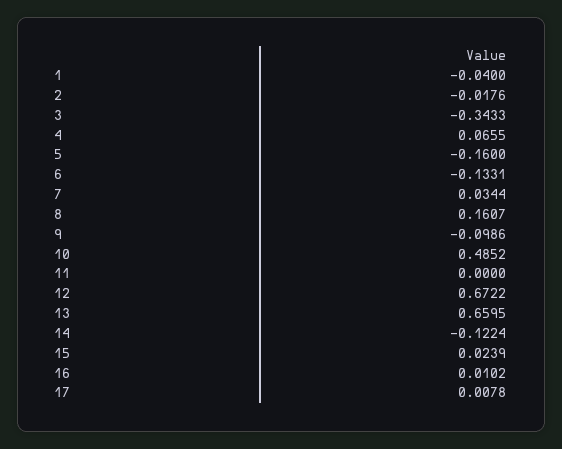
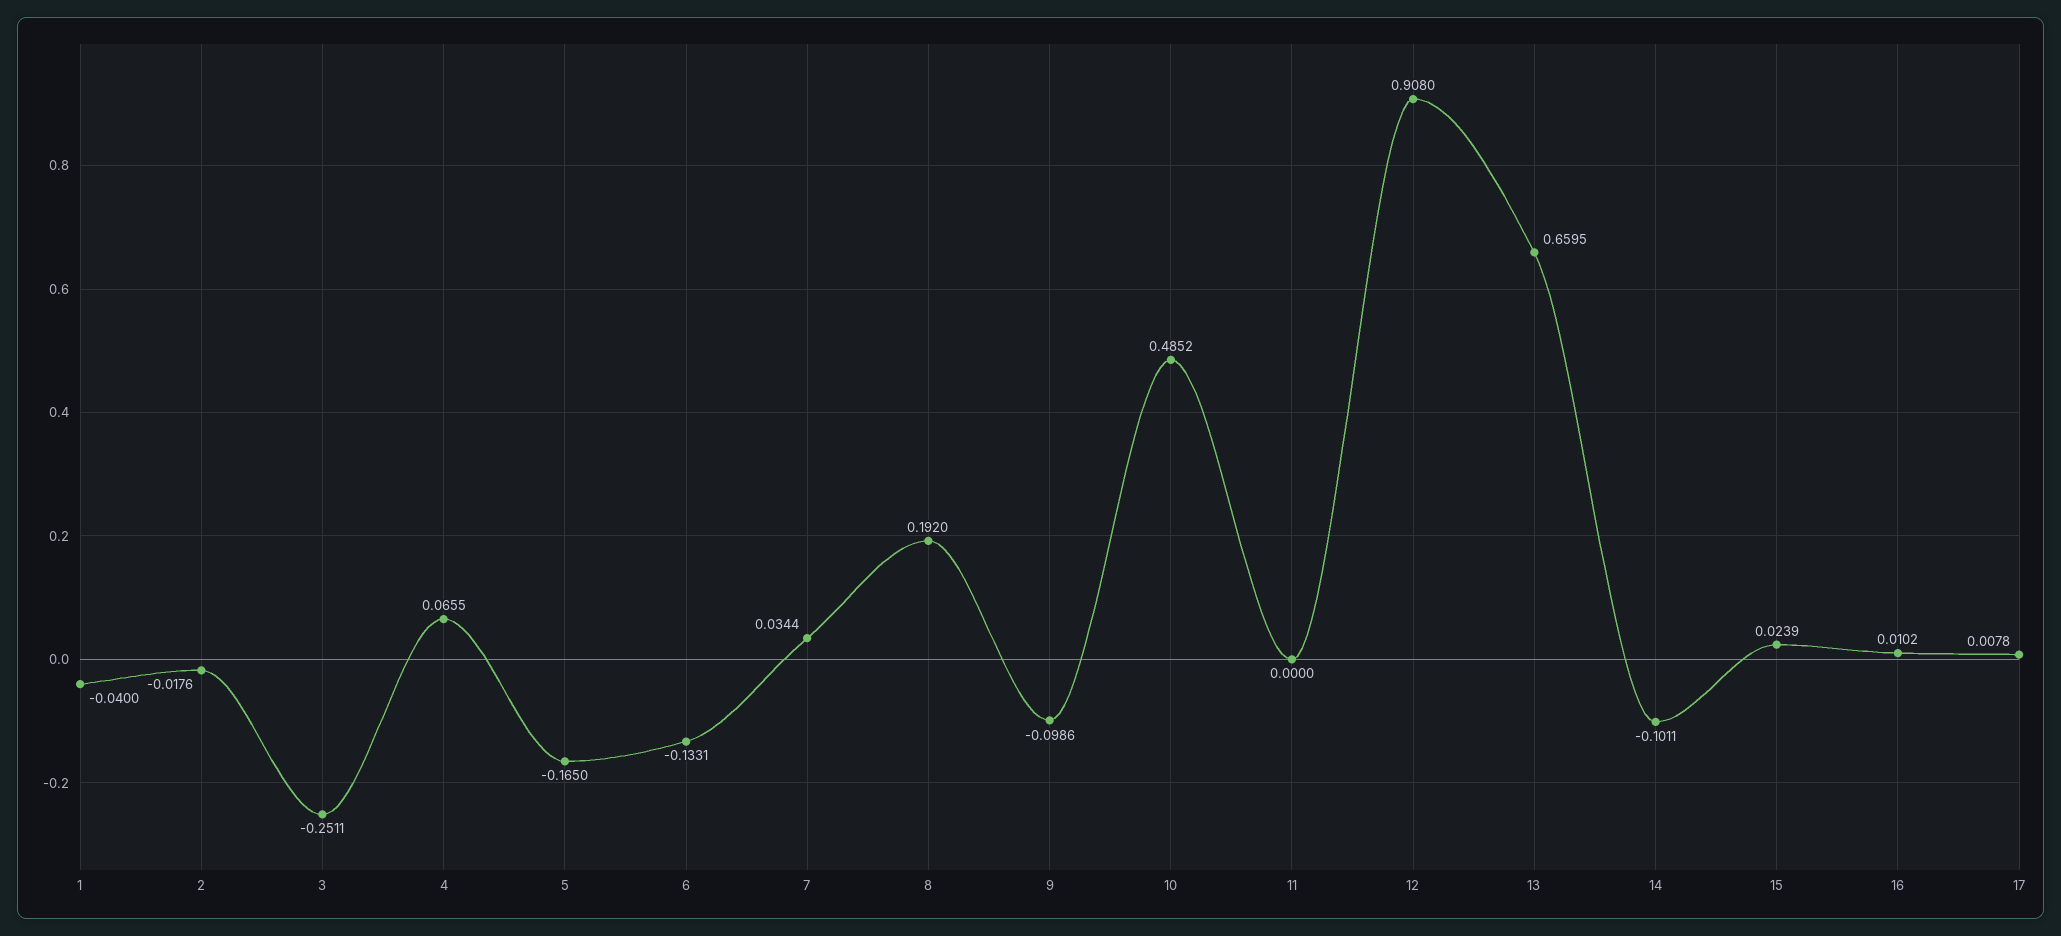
3: -0.3433 -> -0.2511
5: -0.16 -> -0.165
8: 0.1607 -> 0.192
12: 0.6722 -> 0.908
14: -0.1224 -> -0.1011

